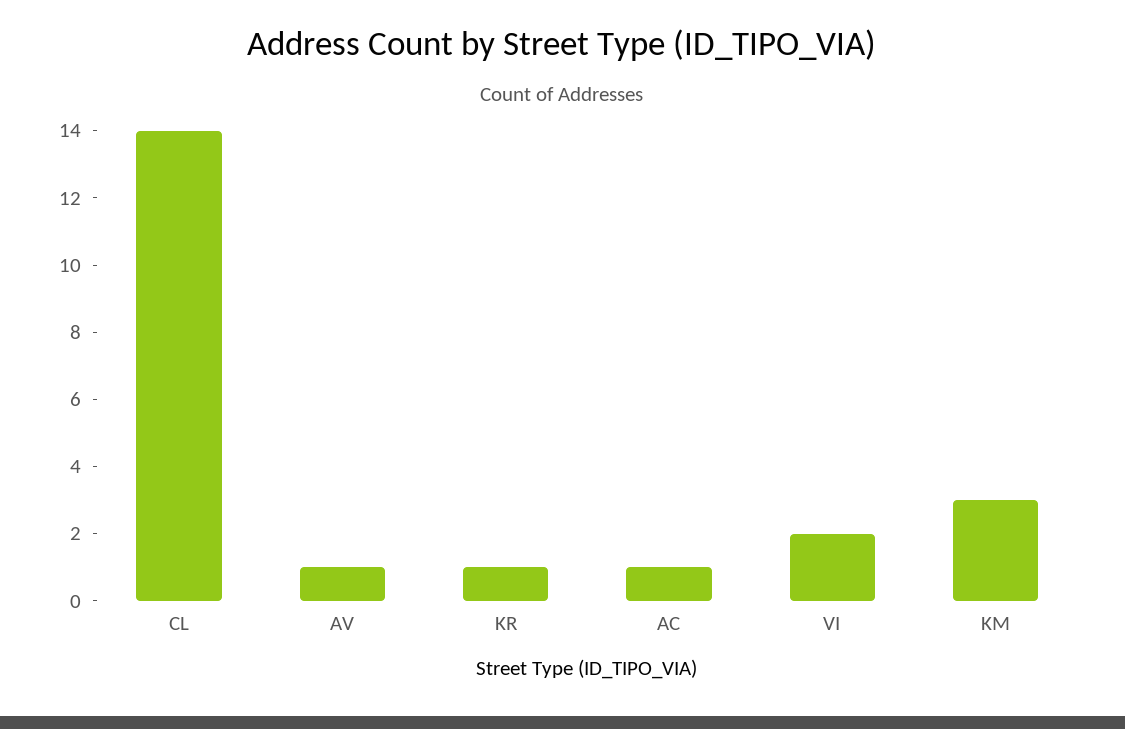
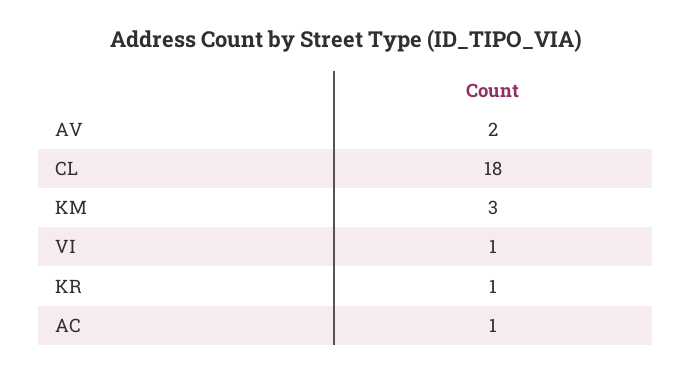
CL: 14 -> 18
AV: 1 -> 2
VI: 2 -> 1

